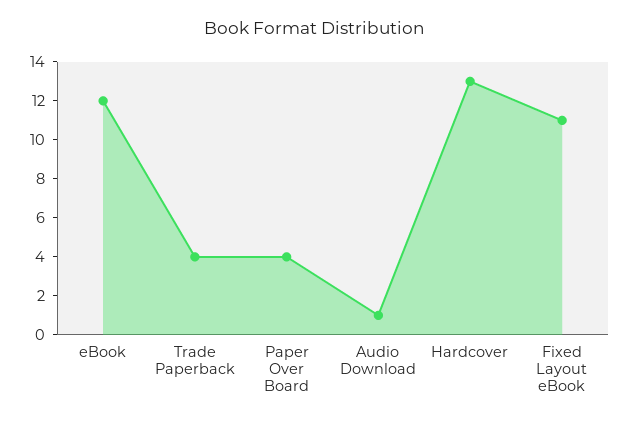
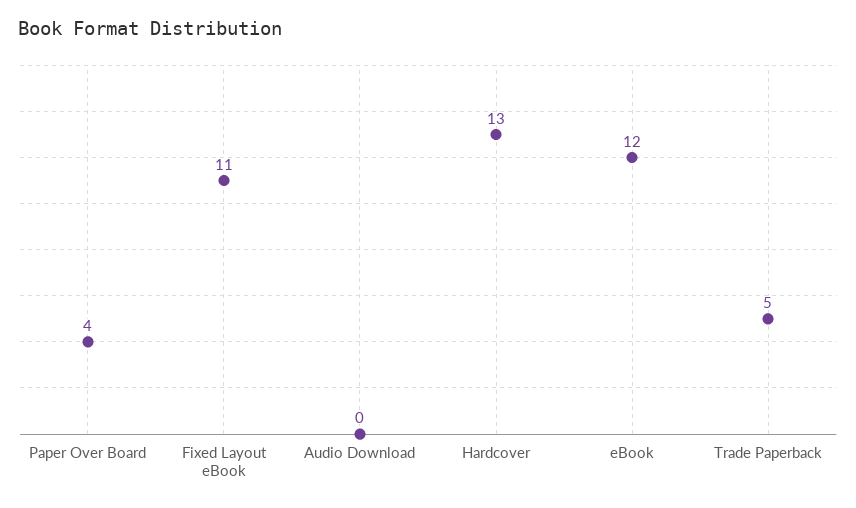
Trade Paperback: 4 -> 5
Audio Download: 1 -> 0

